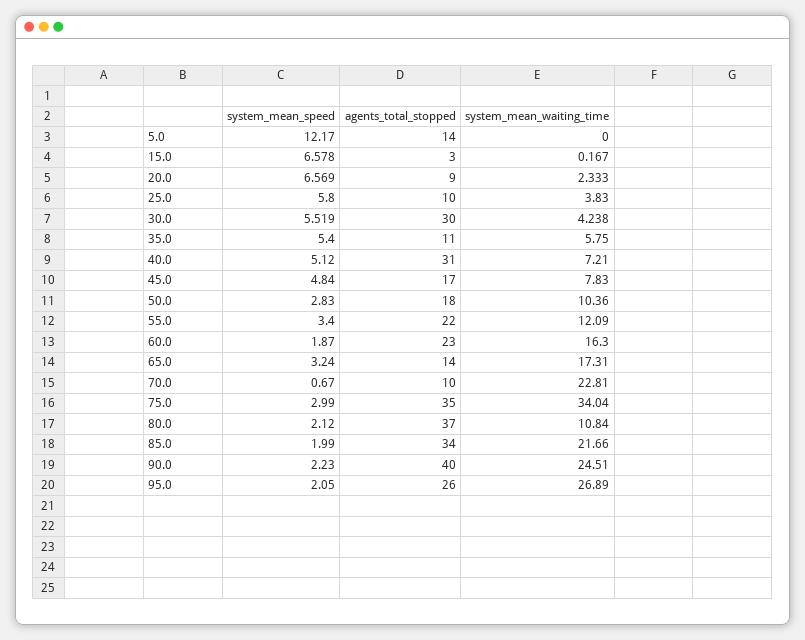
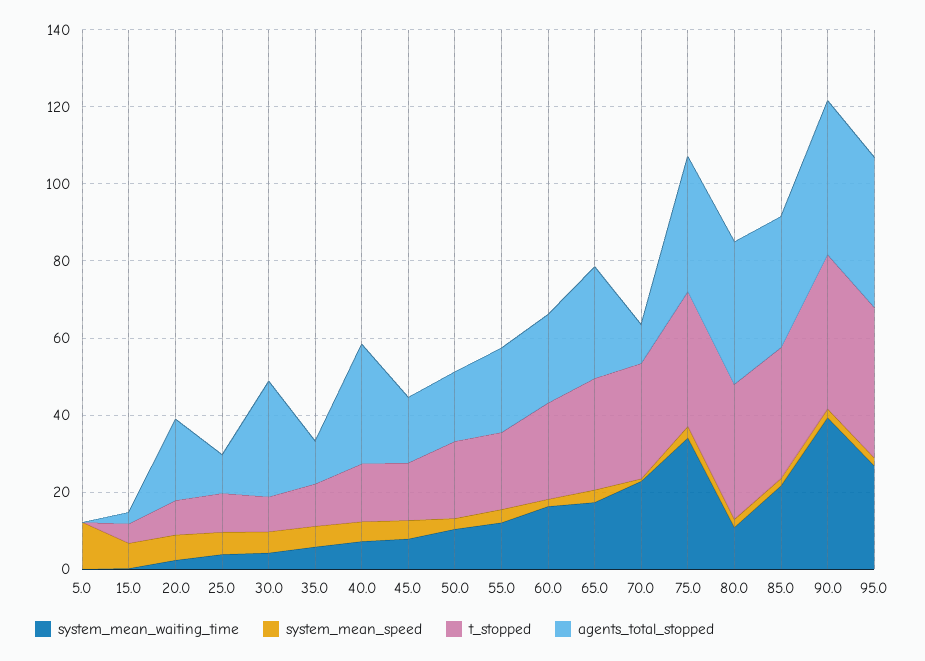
agents_total_stopped, 5.0: 14 -> 0
agents_total_stopped, 20.0: 9 -> 20
agents_total_stopped, 65.0: 14 -> 30
system_mean_waiting_time, 90.0: 24.51 -> 40
agents_total_stopped, 95.0: 26 -> 40
t_stopped, 5.0: none -> 0
t_stopped, 15.0: none -> 5
t_stopped, 20.0: none -> 10
t_stopped, 25.0: none -> 10
t_stopped, 30.0: none -> 10
t_stopped, 35.0: none -> 10
t_stopped, 40.0: none -> 15
t_stopped, 45.0: none -> 15
t_stopped, 50.0: none -> 20
t_stopped, 55.0: none -> 20
t_stopped, 60.0: none -> 25
t_stopped, 65.0: none -> 30
t_stopped, 70.0: none -> 30
t_stopped, 75.0: none -> 35
t_stopped, 80.0: none -> 35
t_stopped, 85.0: none -> 35
t_stopped, 90.0: none -> 40
t_stopped, 95.0: none -> 40

